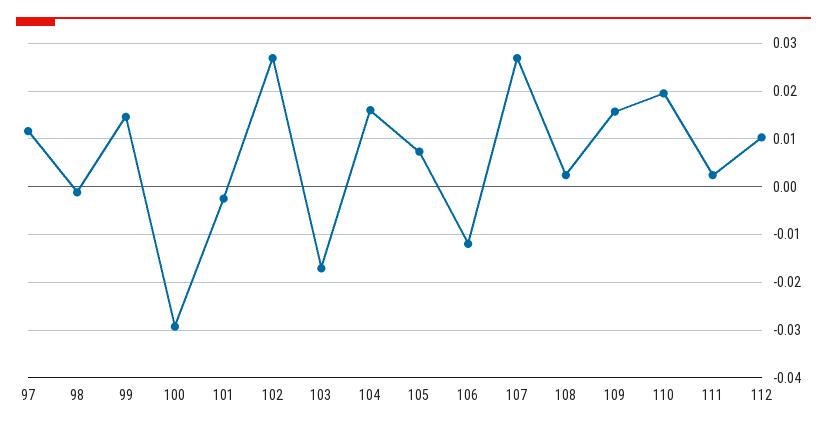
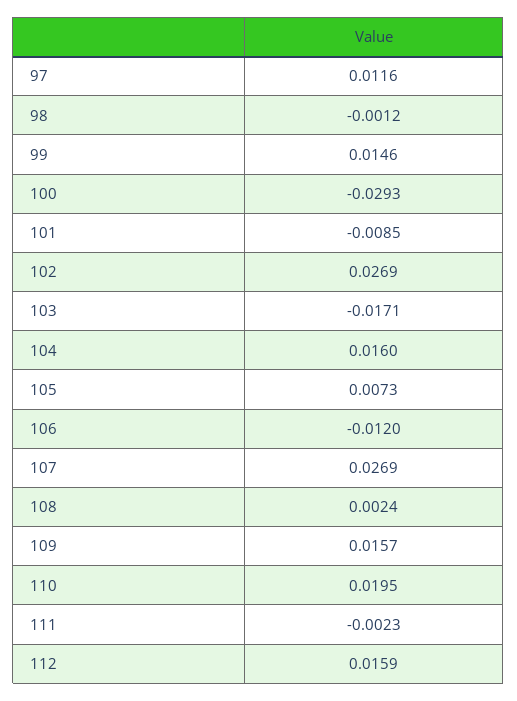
101: -0.002 -> -0.0085
111: 0.002 -> -0.0023
112: 0.01 -> 0.0159

